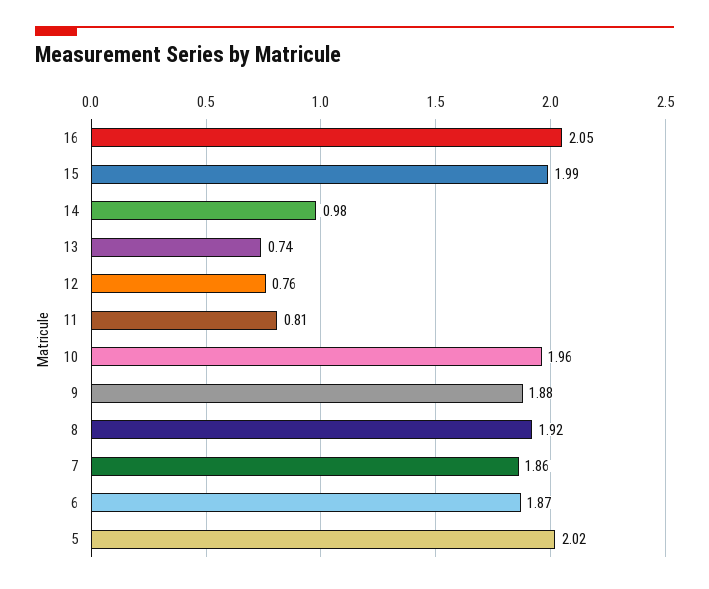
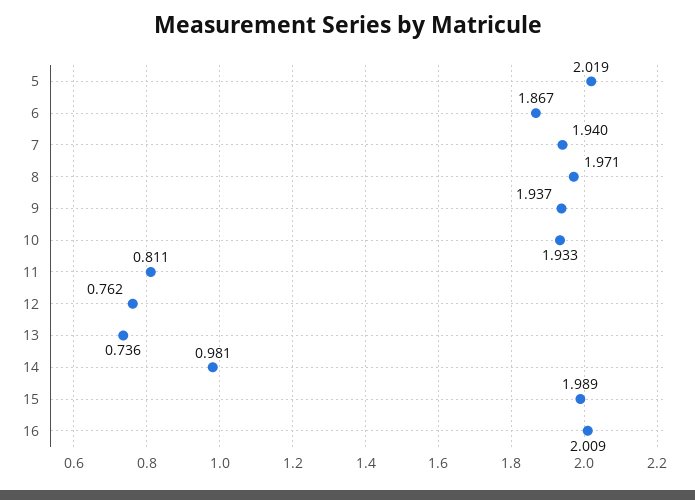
16: 2.05 -> 2.009
10: 1.96 -> 1.933
9: 1.88 -> 1.937
8: 1.92 -> 1.971
7: 1.86 -> 1.94

